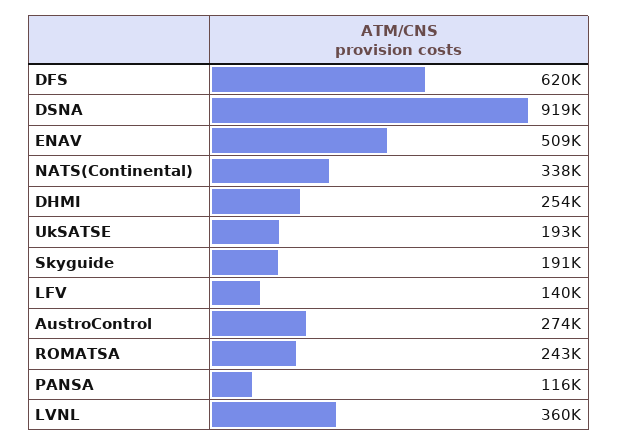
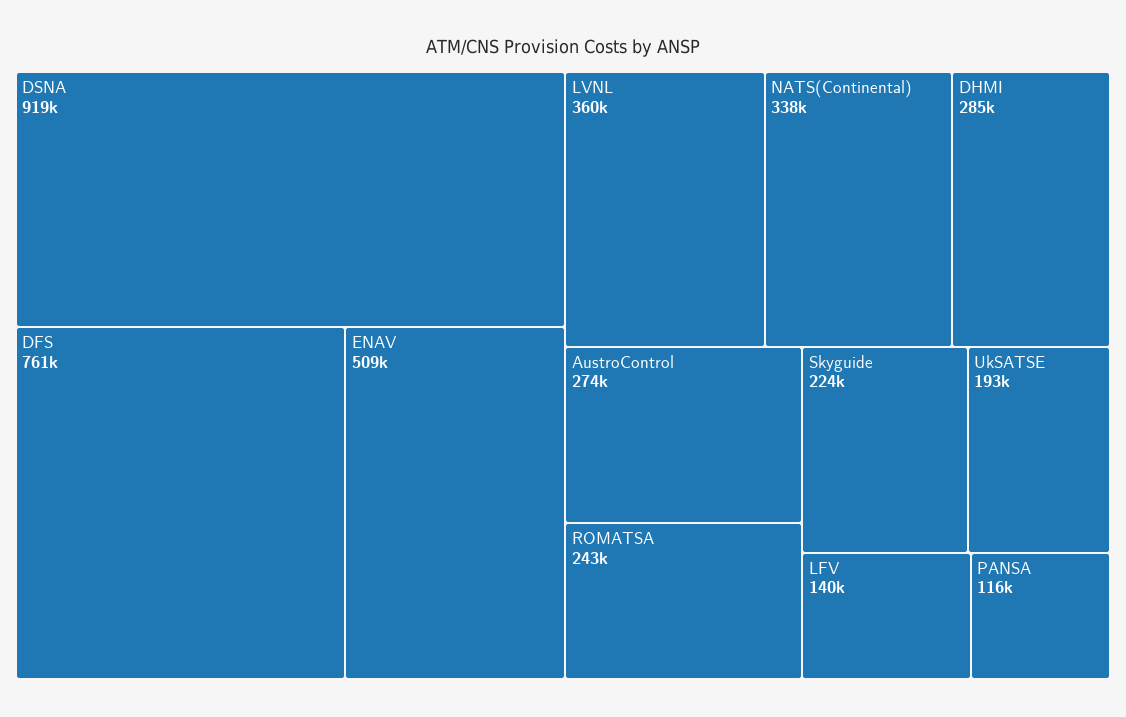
DFS: 620000 -> 761000
DHMI: 254000 -> 285000
Skyguide: 191000 -> 224000

